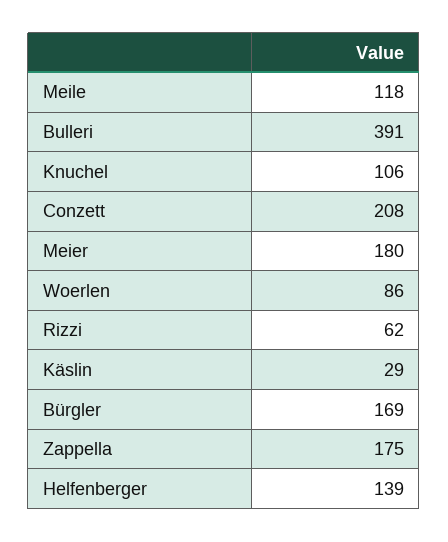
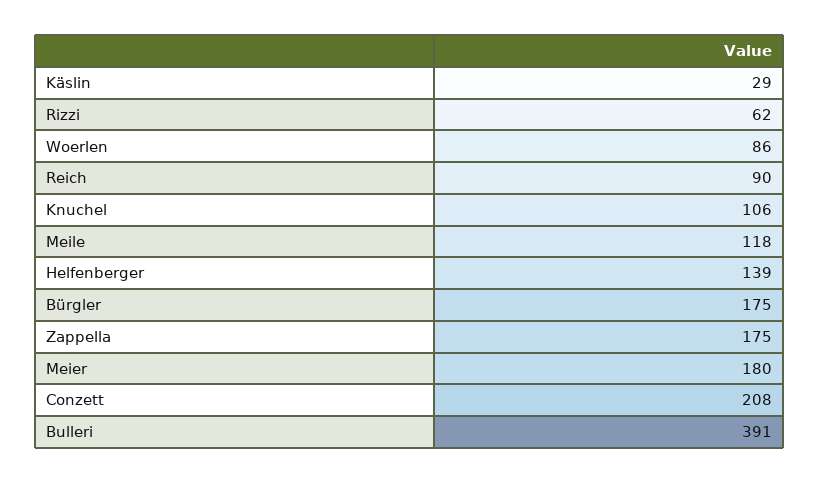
Bürgler: 169 -> 175
Reich: none -> 90

